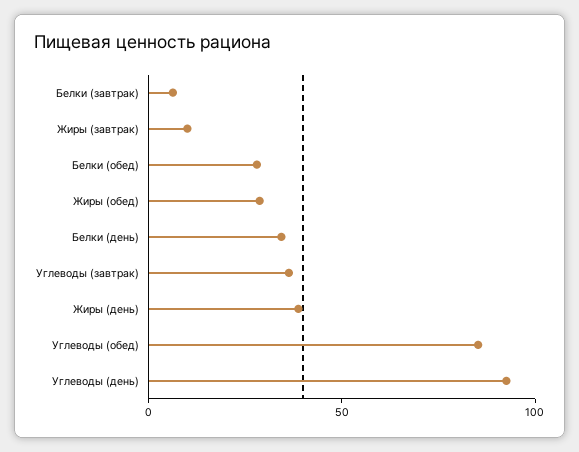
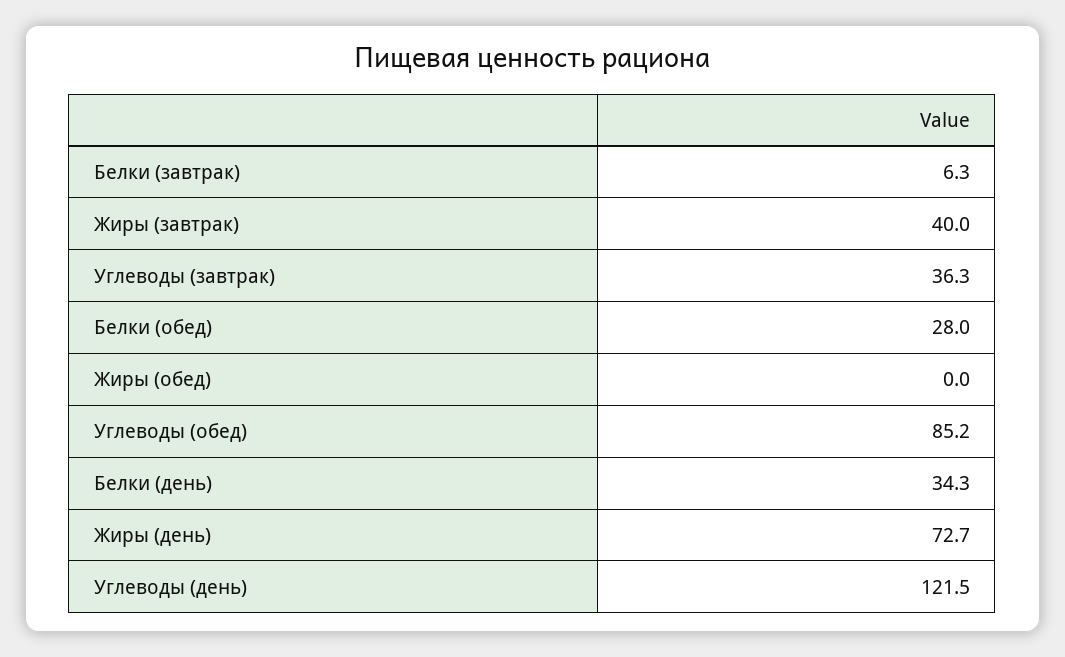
Жиры (завтрак): 10 -> 40
Жиры (обед): 30 -> 0
Жиры (день): 40 -> 72.7
Углеводы (день): 90 -> 121.5

